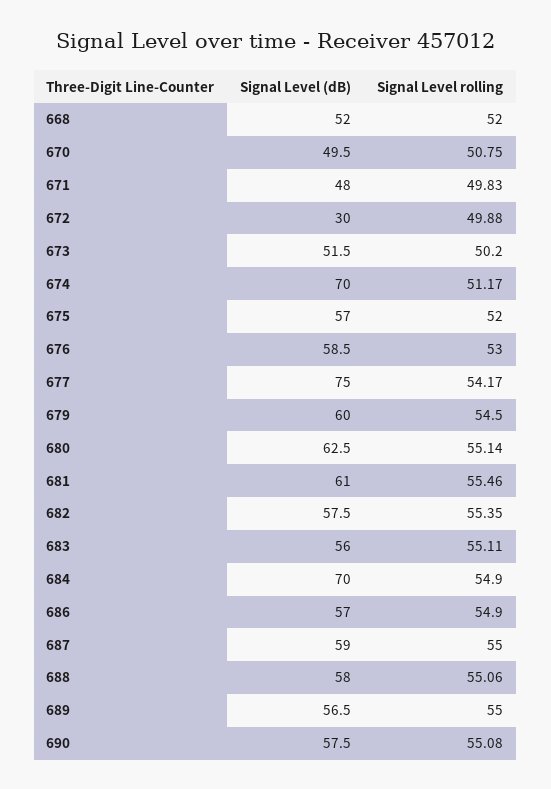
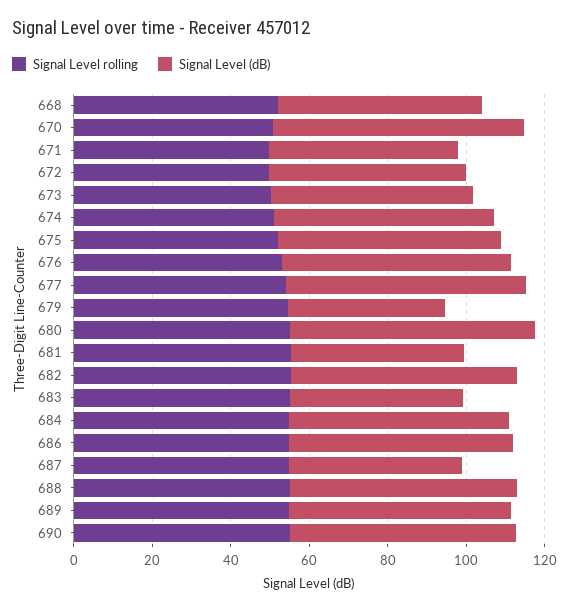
Signal Level (dB), 670: 49.5 -> 65
Signal Level (dB), 672: 30 -> 50
Signal Level (dB), 674: 70 -> 55
Signal Level (dB), 677: 75 -> 60
Signal Level (dB), 679: 60 -> 40
Signal Level (dB), 681: 61 -> 45
Signal Level (dB), 683: 56 -> 45
Signal Level (dB), 684: 70 -> 55
Signal Level (dB), 687: 59 -> 45

